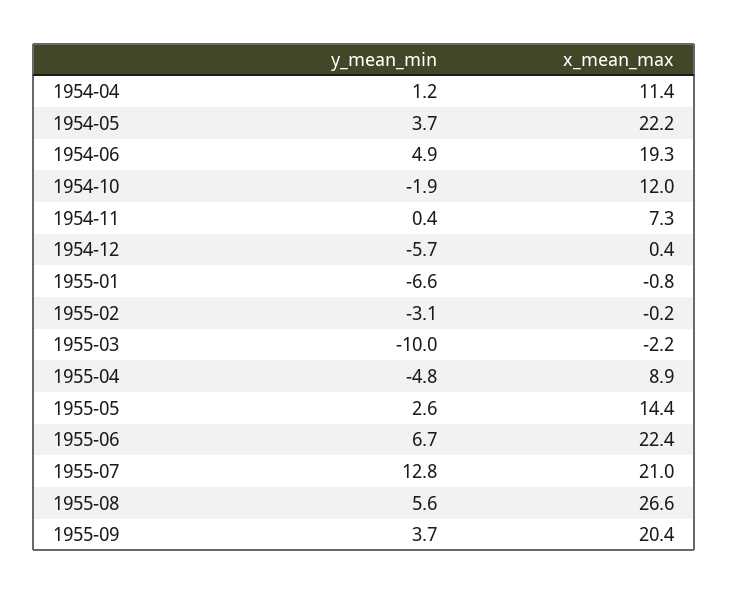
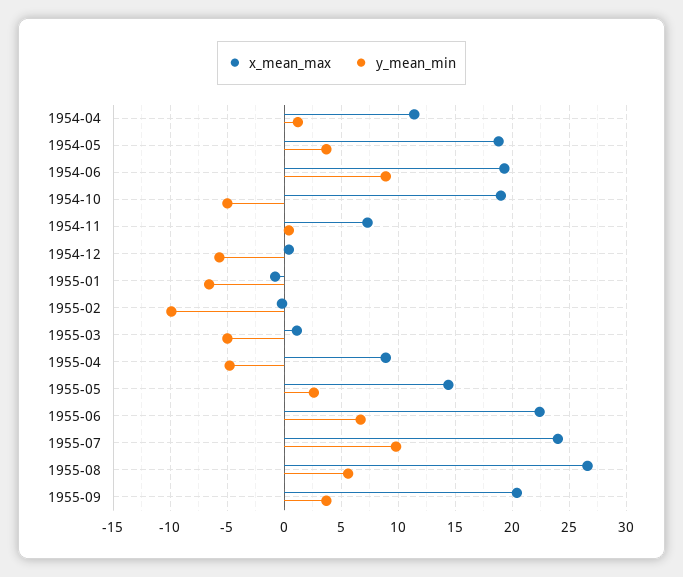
x_mean_max, 1954-05: 22.2 -> 19
y_mean_min, 1954-06: 4.9 -> 9
y_mean_min, 1954-10: -1.9 -> -5
x_mean_max, 1954-10: 12 -> 19
y_mean_min, 1955-02: -3.1 -> -10
y_mean_min, 1955-03: -10 -> -5
x_mean_max, 1955-03: -2.2 -> 1
y_mean_min, 1955-07: 12.8 -> 10
x_mean_max, 1955-07: 21 -> 24

